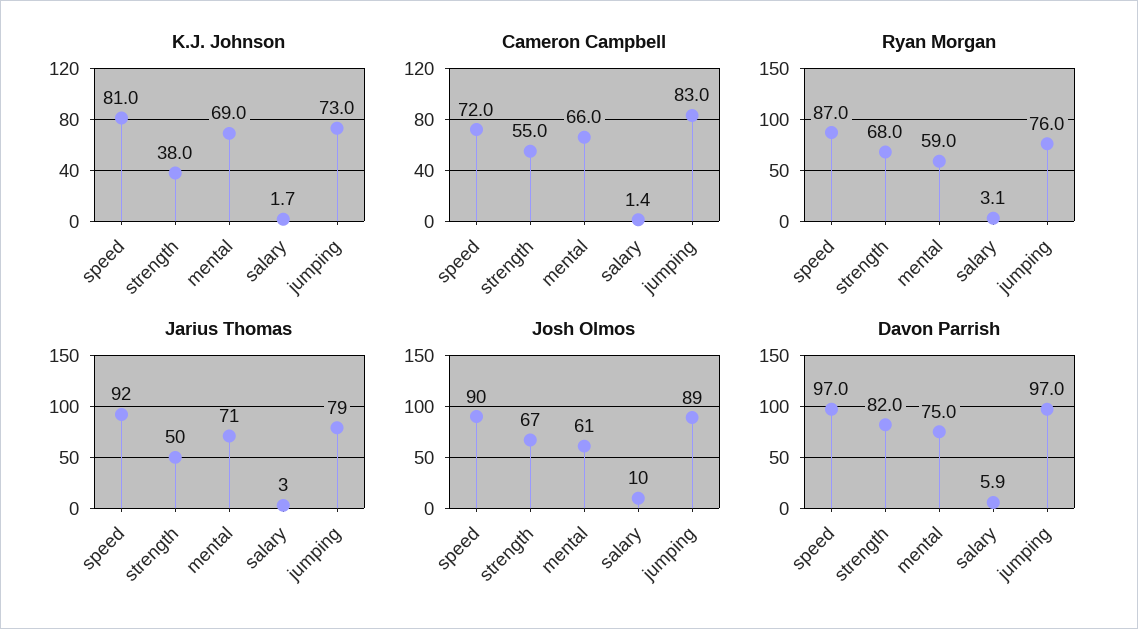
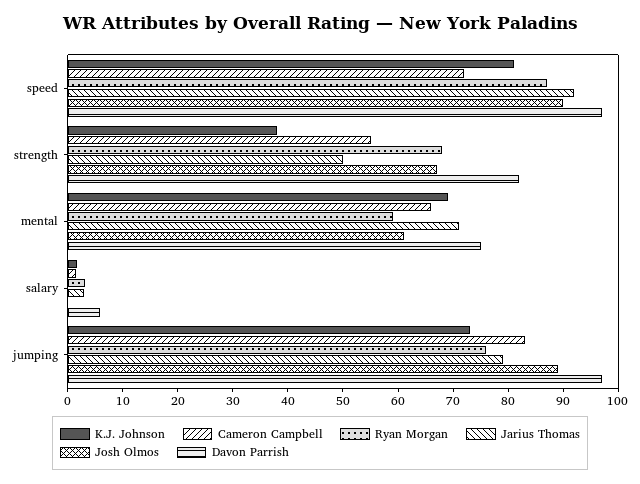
Josh Olmos, salary: 10 -> 0

